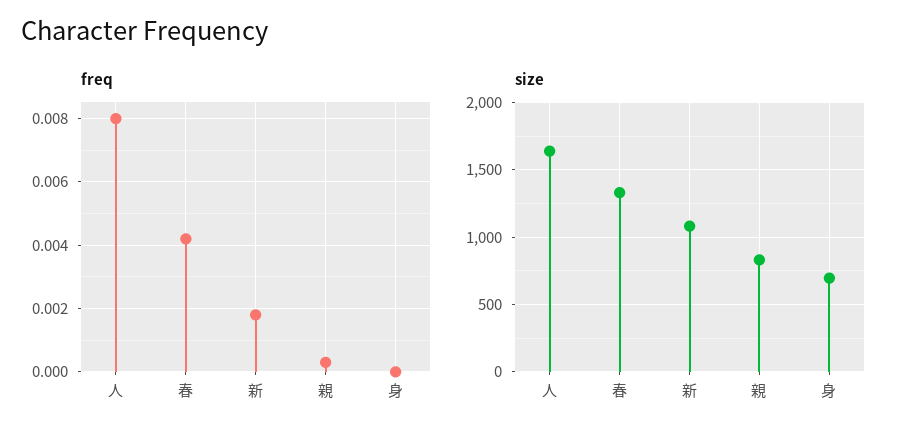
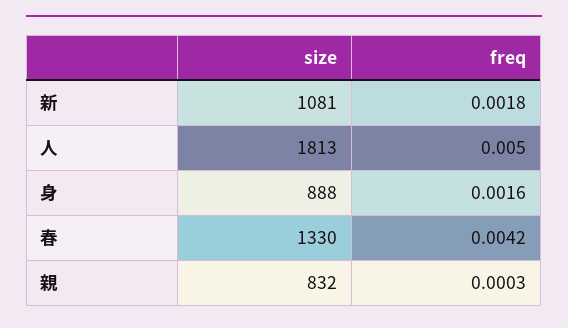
freq, 人: 0.008 -> 0.005
freq, 身: 0 -> 0.0016
size, 人: 1650 -> 1813
size, 身: 700 -> 888

